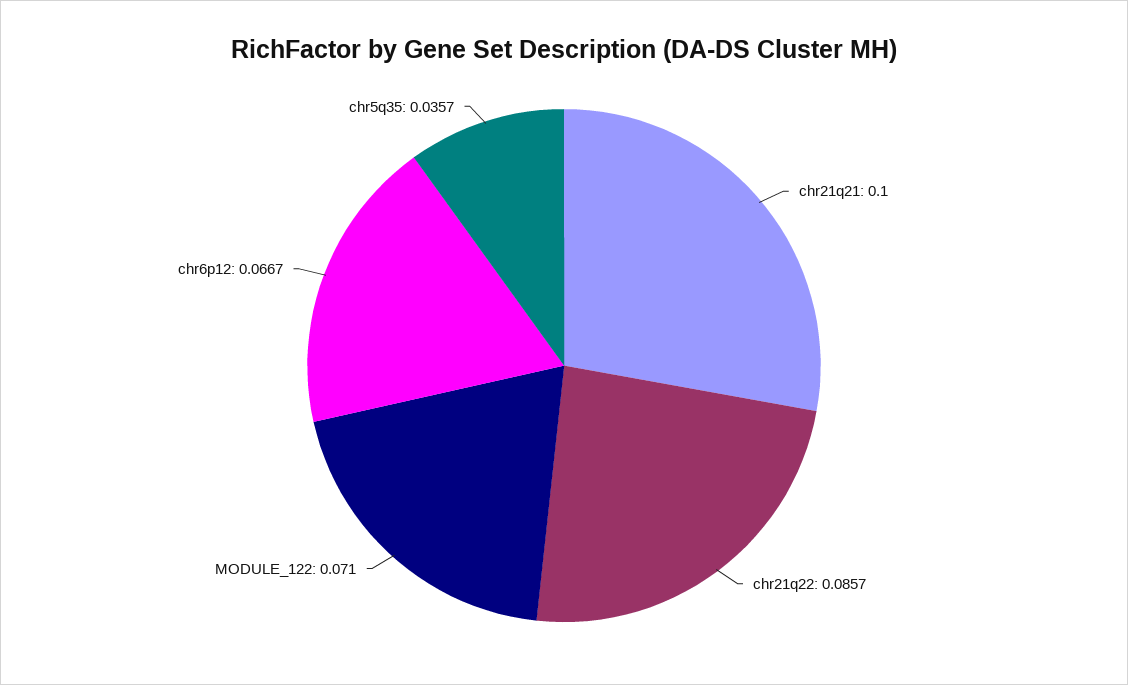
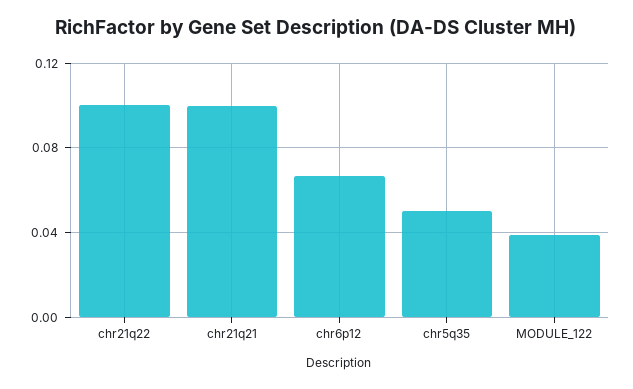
chr21q22: 0.0857 -> 0.1
MODULE_122: 0.071 -> 0.04
chr5q35: 0.0357 -> 0.05

